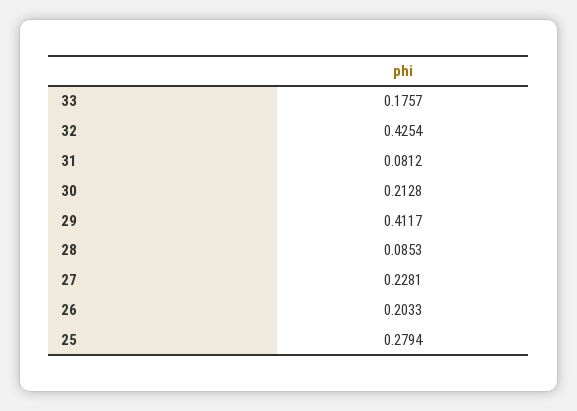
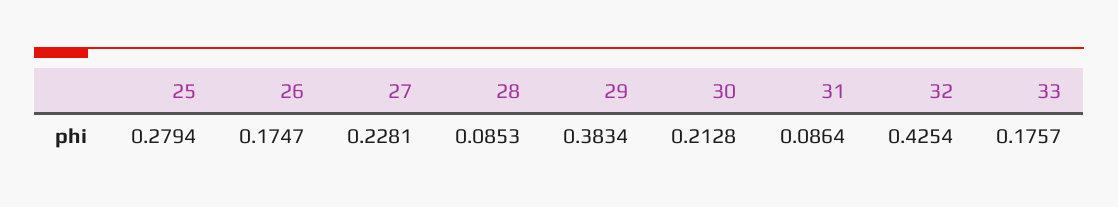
31: 0.0812 -> 0.0864
29: 0.4117 -> 0.3834
26: 0.2033 -> 0.1747

